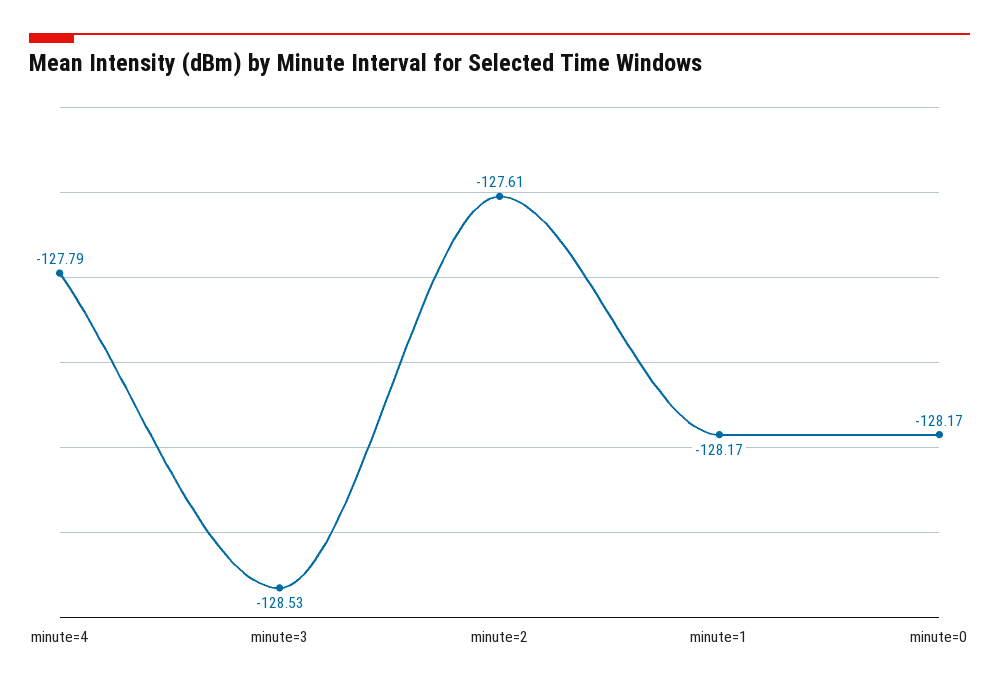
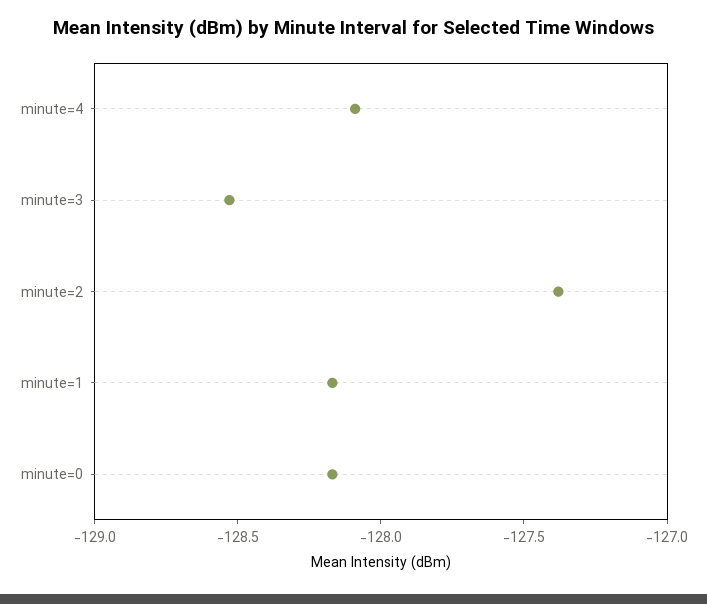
minute=4: -127.79 -> -128.1
minute=2: -127.61 -> -127.4

